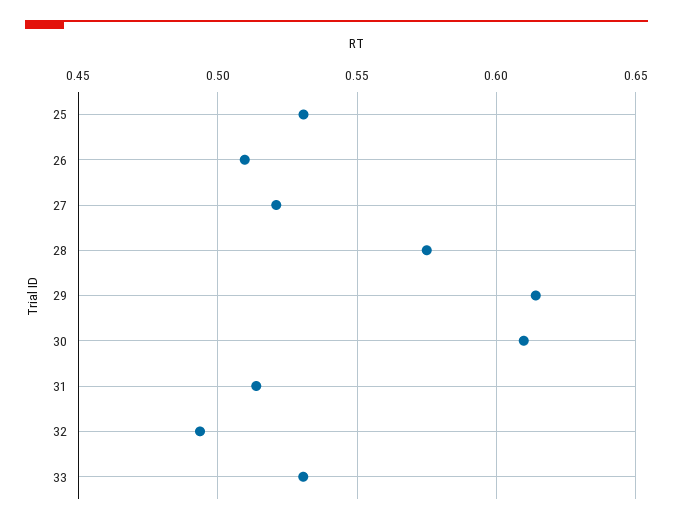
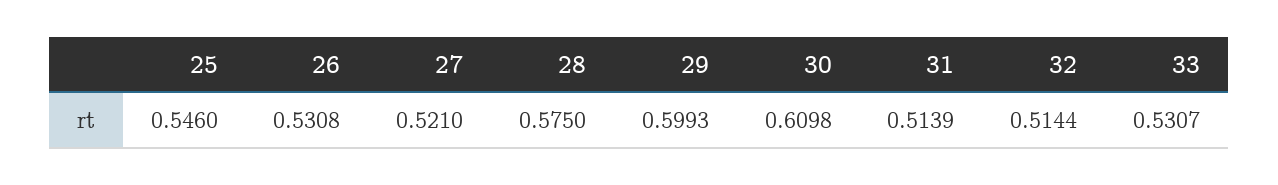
25: 0.53 -> 0.546
26: 0.51 -> 0.5308
29: 0.615 -> 0.5993
32: 0.495 -> 0.5144

